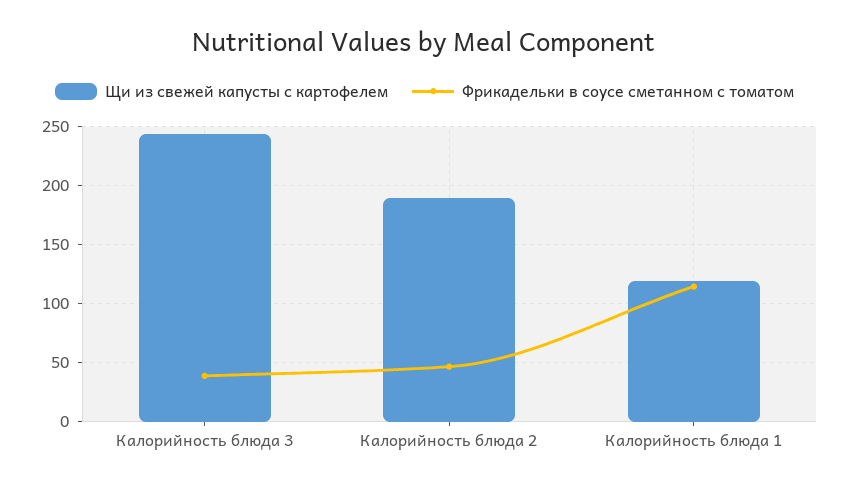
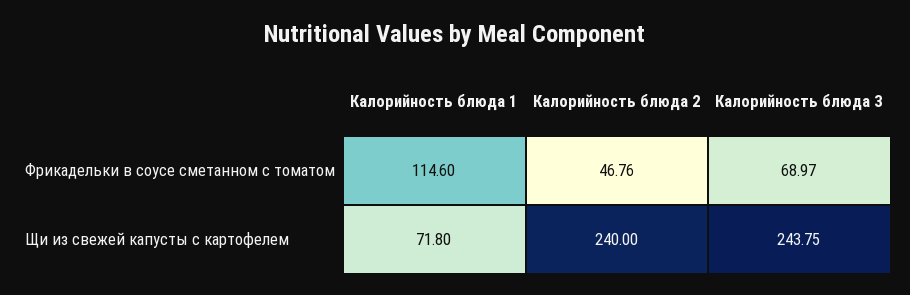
Фрикадельки в соусе сметанном с томатом, Калорийность блюда 3: 40 -> 68.97
Щи из свежей капусты с картофелем, Калорийность блюда 2: 190 -> 240
Щи из свежей капусты с картофелем, Калорийность блюда 1: 120 -> 71.8

